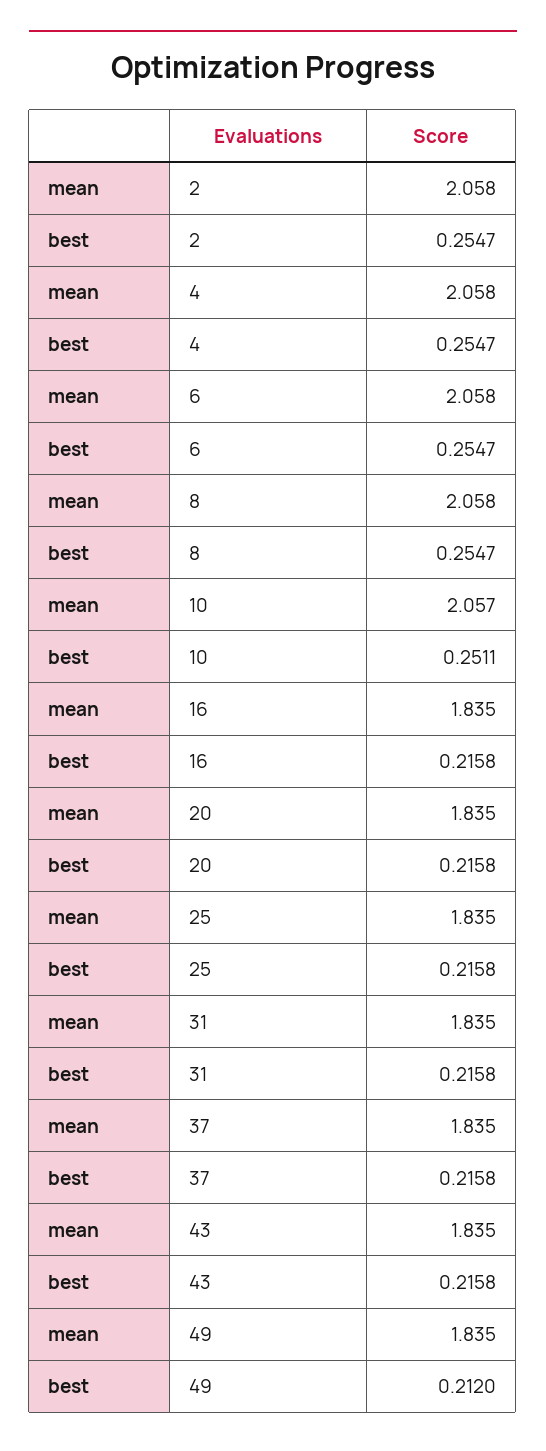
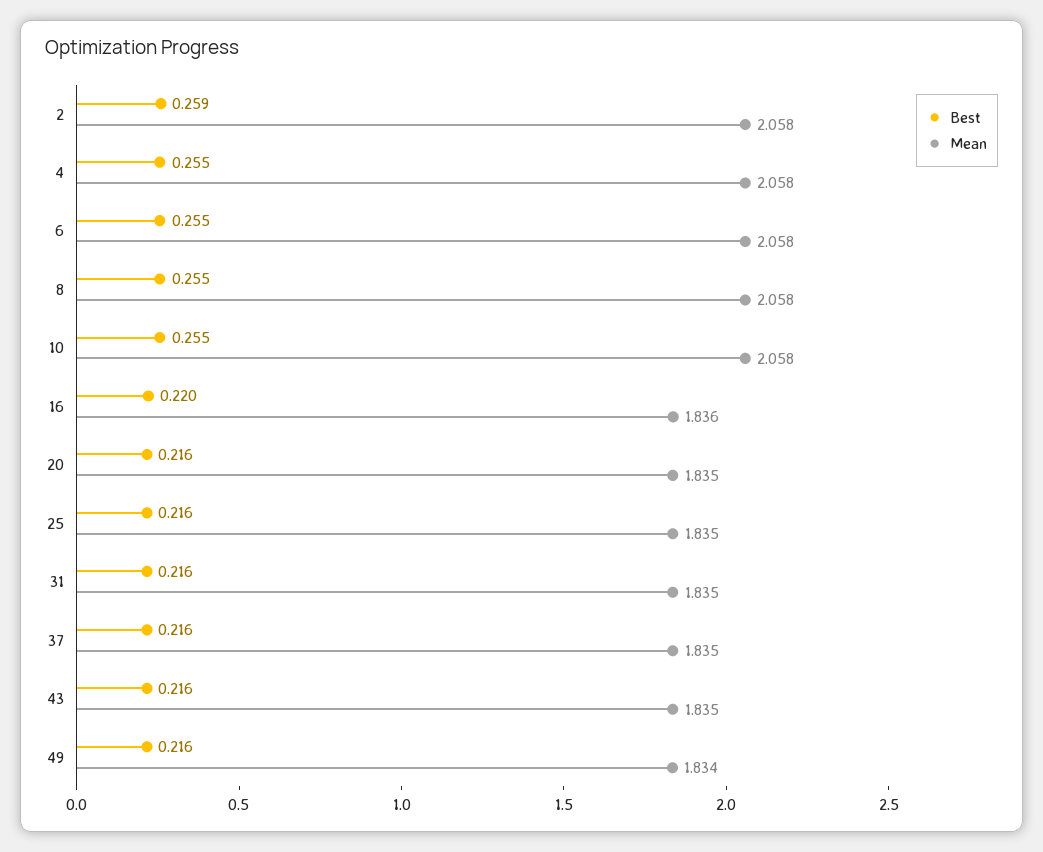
best, 2: 0.2547 -> 0.259
mean, 10: 2.057 -> 2.058
best, 10: 0.2511 -> 0.255
mean, 16: 1.835 -> 1.836
best, 16: 0.2158 -> 0.22
mean, 49: 1.835 -> 1.834
best, 49: 0.212 -> 0.216

